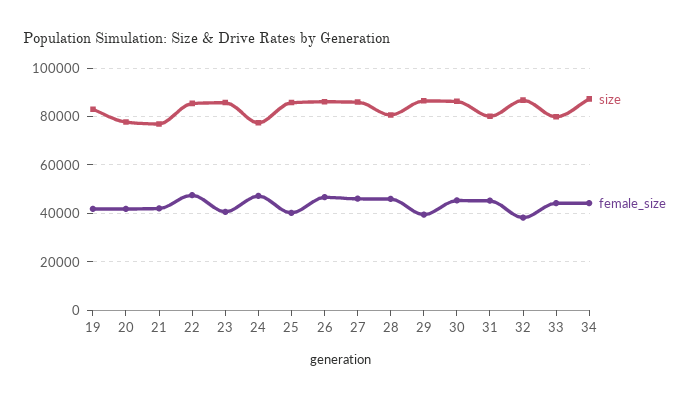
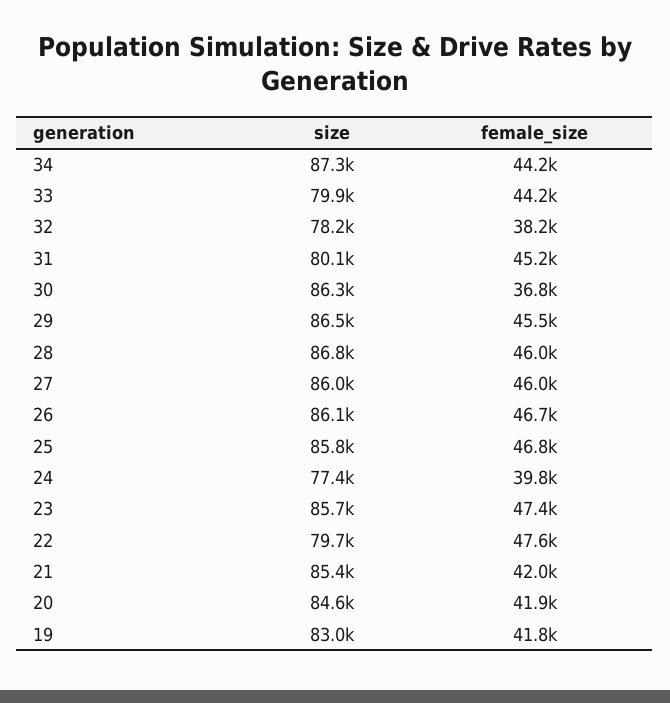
size, 20: 77500 -> 84600
size, 21: 77500 -> 85400
size, 22: 85000 -> 79700
female_size, 23: 40000 -> 47400
female_size, 24: 47500 -> 39800
female_size, 25: 40000 -> 46800
size, 28: 80000 -> 86800
female_size, 29: 40000 -> 45500
female_size, 30: 45000 -> 36800
size, 32: 87500 -> 78200

